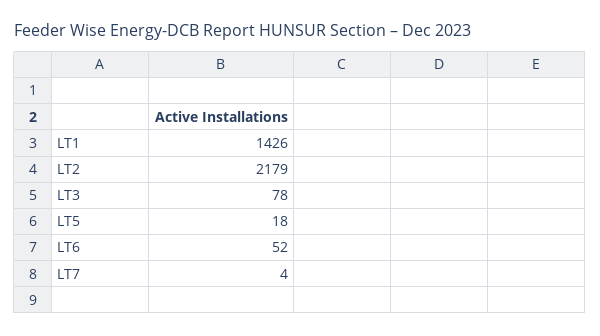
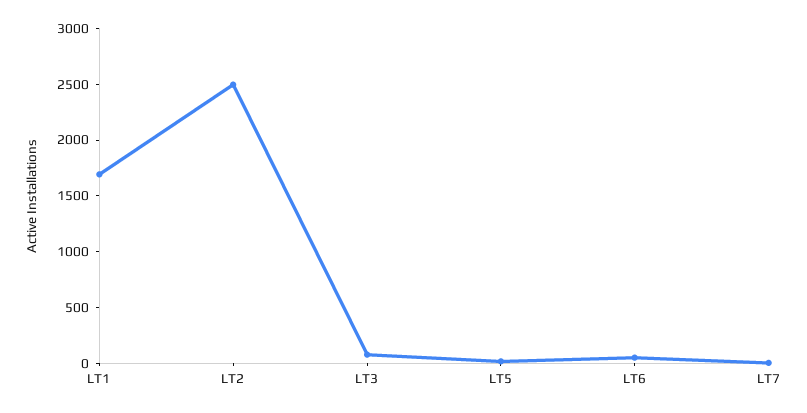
LT1: 1426 -> 1700
LT2: 2179 -> 2500

